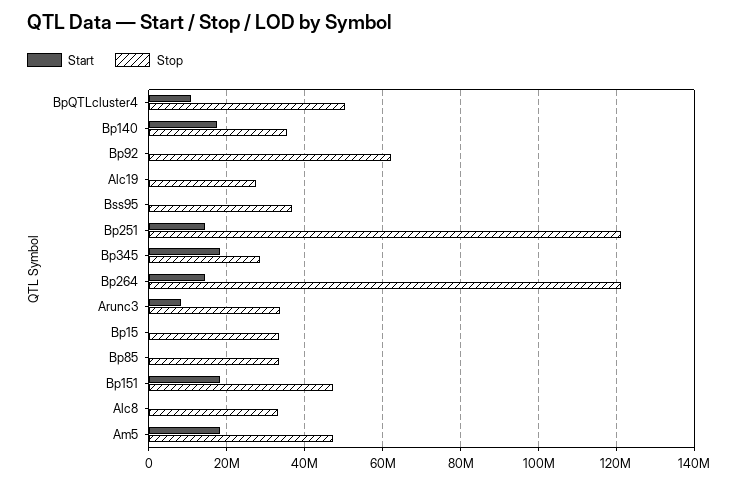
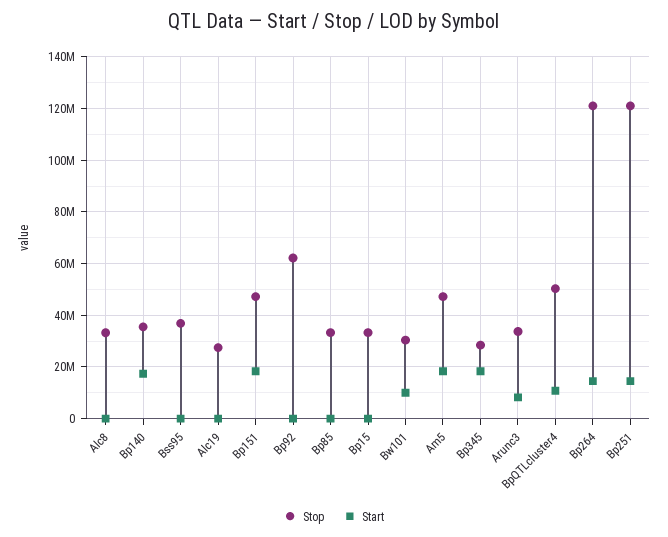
Stop, Bw101: none -> 30000000
Start, Bw101: none -> 10000000

